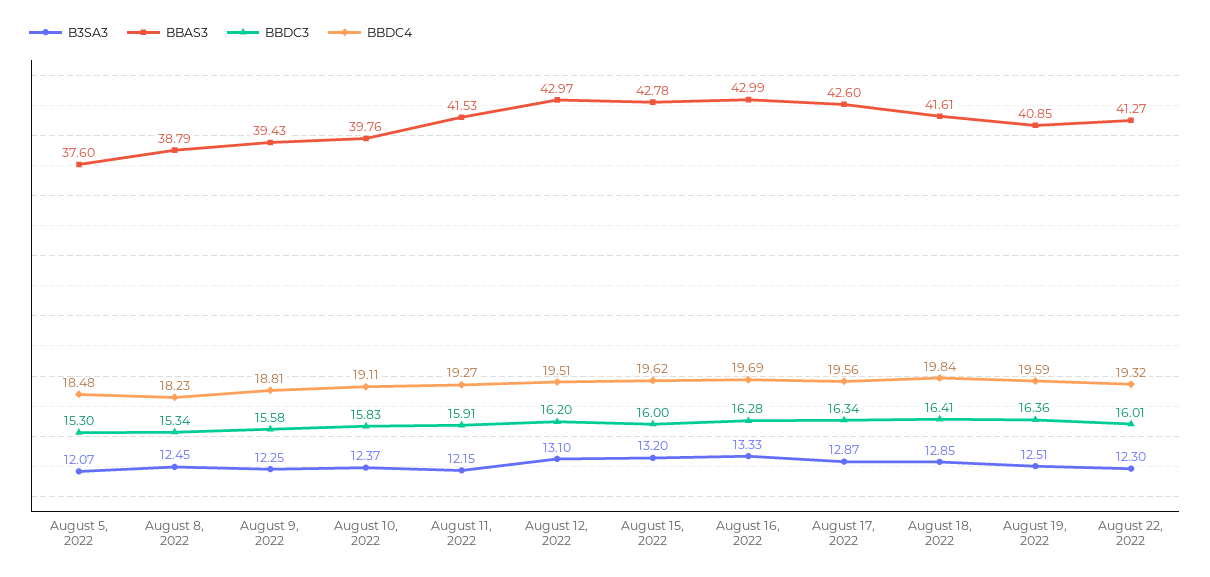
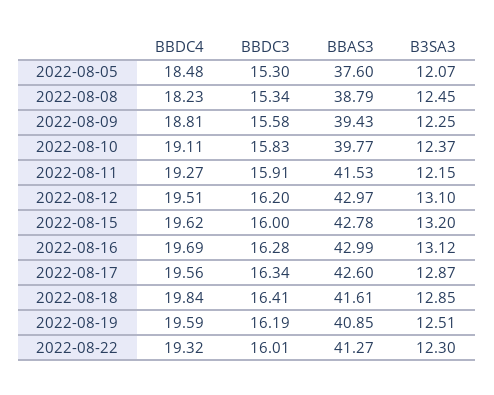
BBAS3, August 10, 2022: 39.76 -> 39.77
B3SA3, August 16, 2022: 13.33 -> 13.12
BBDC3, August 19, 2022: 16.36 -> 16.19

